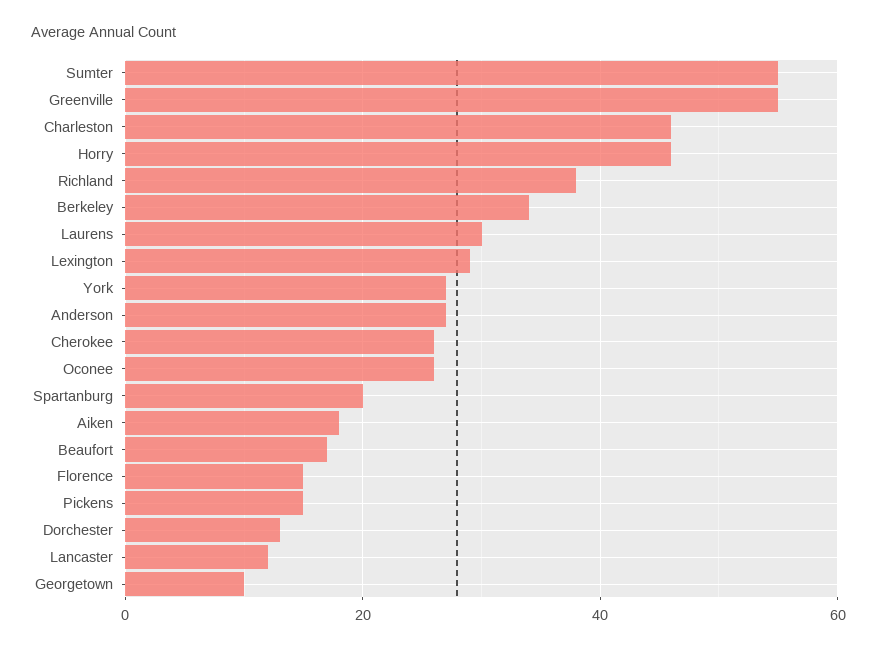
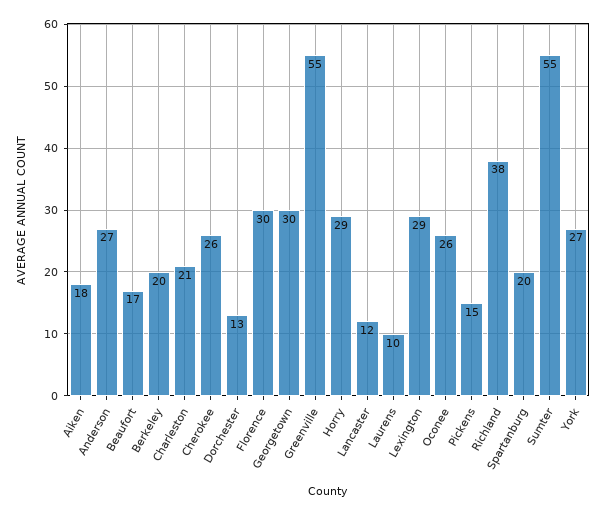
Charleston: 45 -> 21
Horry: 45 -> 29
Berkeley: 35 -> 20
Laurens: 30 -> 10
Florence: 15 -> 30
Georgetown: 10 -> 30

